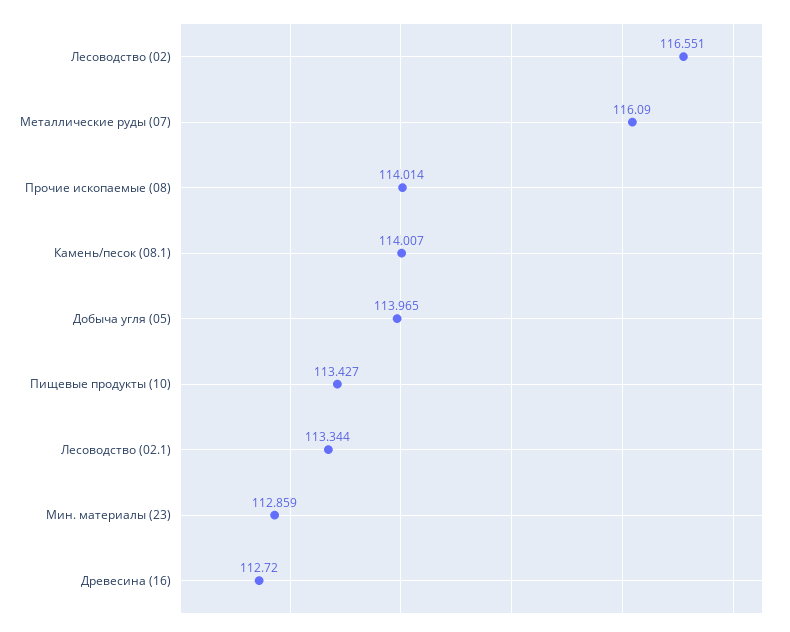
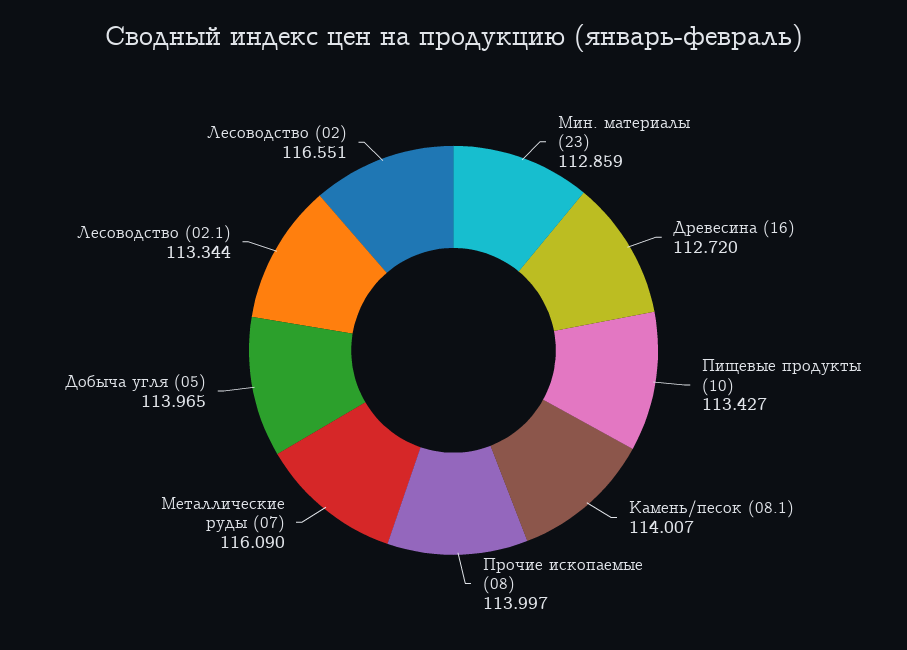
Прочие ископаемые (08): 114.014 -> 113.997

